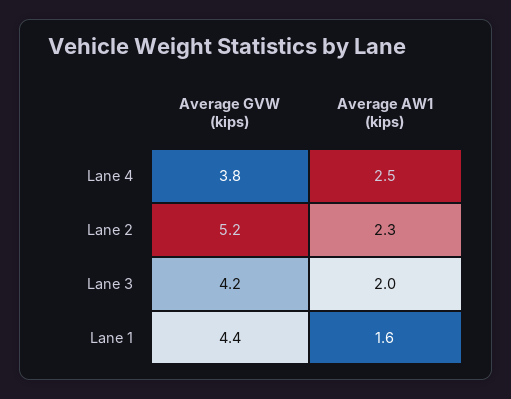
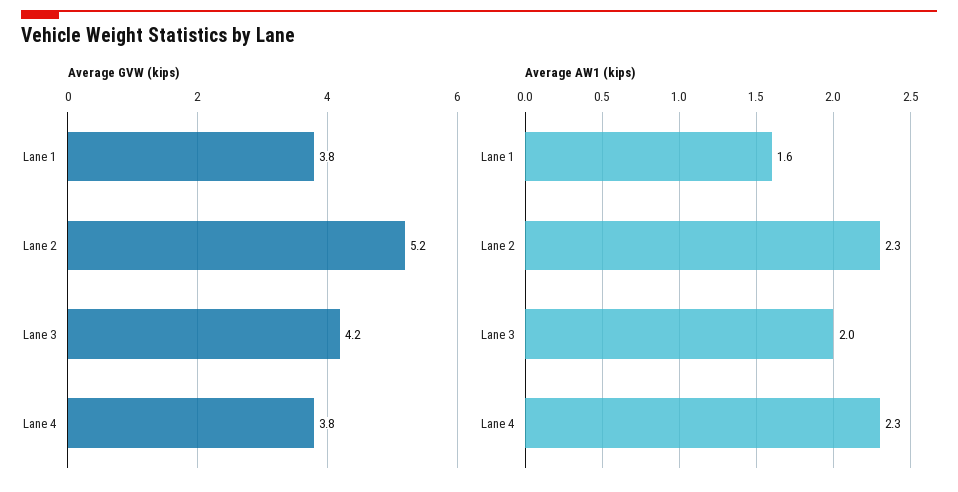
Average AW1 (kips), Lane 4: 2.5 -> 2.3
Average GVW (kips), Lane 1: 4.4 -> 3.8

